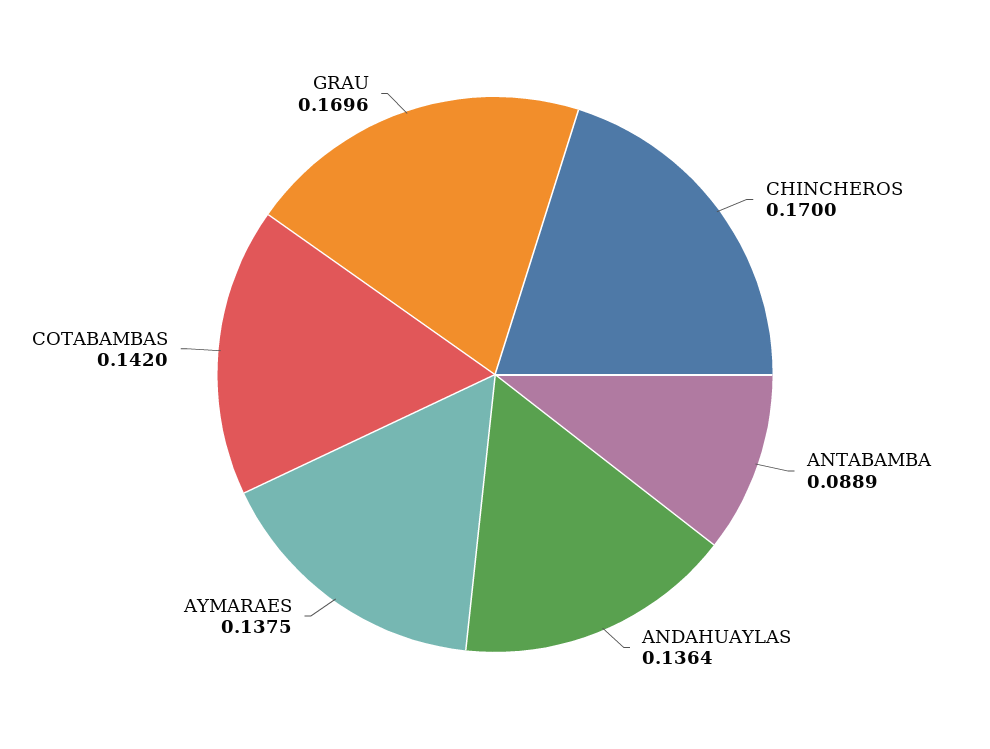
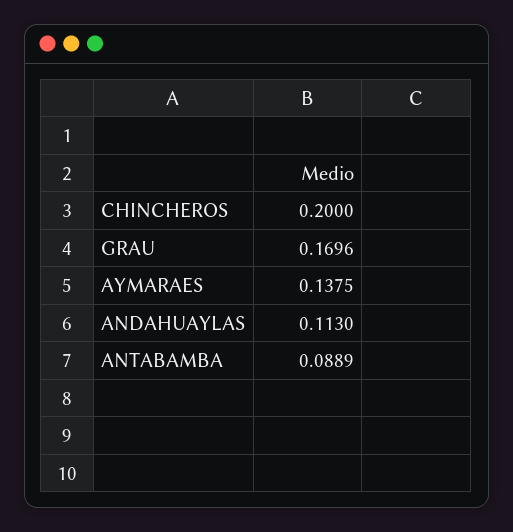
CHINCHEROS: 0.17 -> 0.2
ANDAHUAYLAS: 0.1364 -> 0.113
COTABAMBAS: 0.142 -> none

